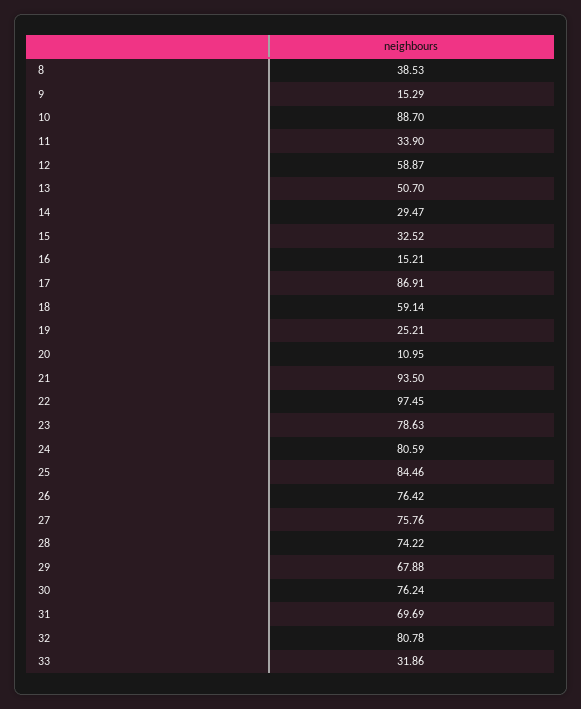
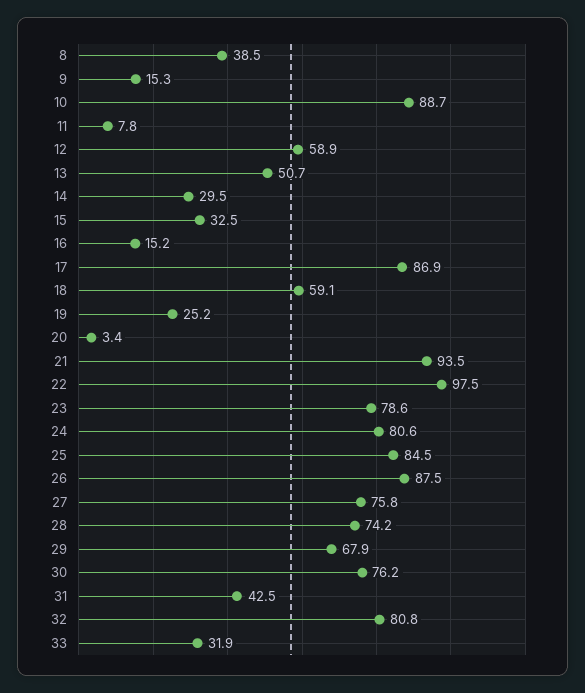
11: 33.9 -> 7.8
20: 10.95 -> 3.4
26: 76.42 -> 87.5
31: 69.69 -> 42.5

